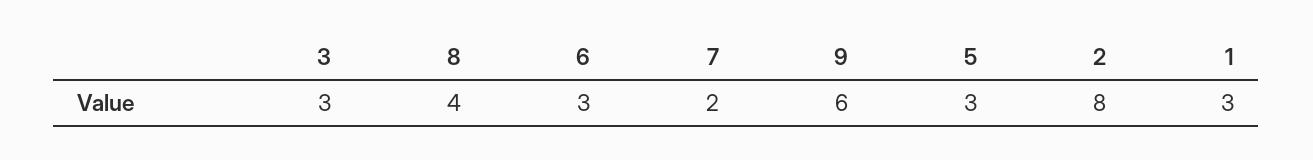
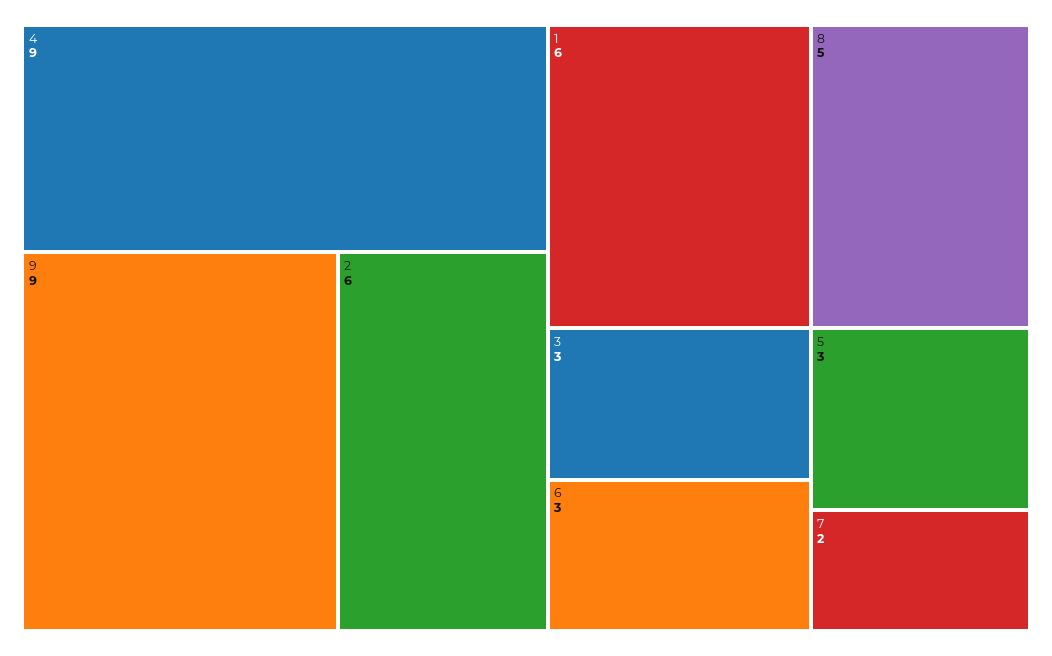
8: 4 -> 5
9: 6 -> 9
2: 8 -> 6
1: 3 -> 6
4: none -> 9

